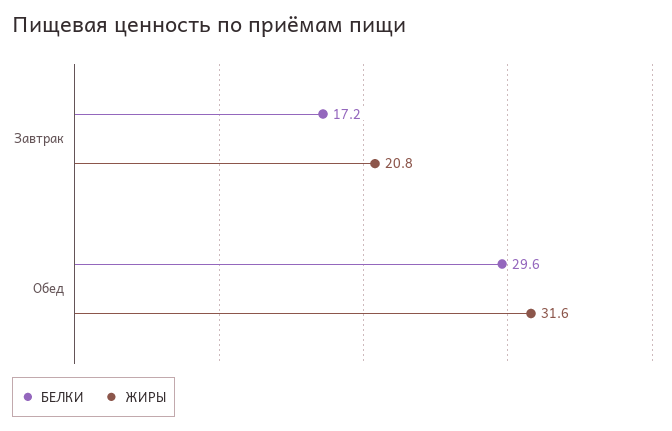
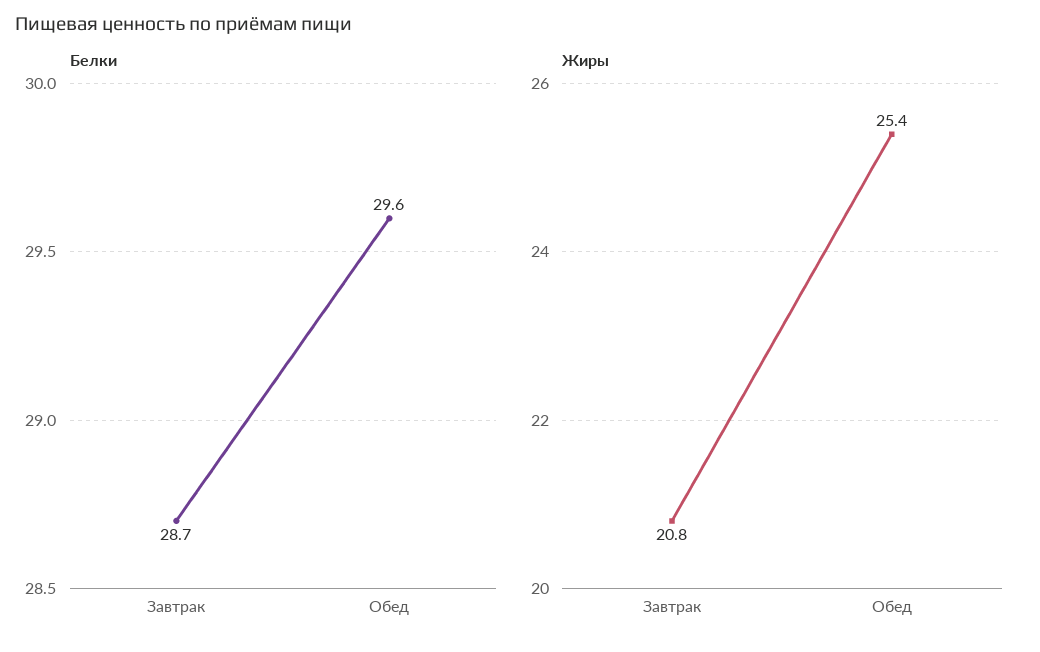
БЕЛКИ, Завтрак: 17.2 -> 28.7
ЖИРЫ, Обед: 31.6 -> 25.4

